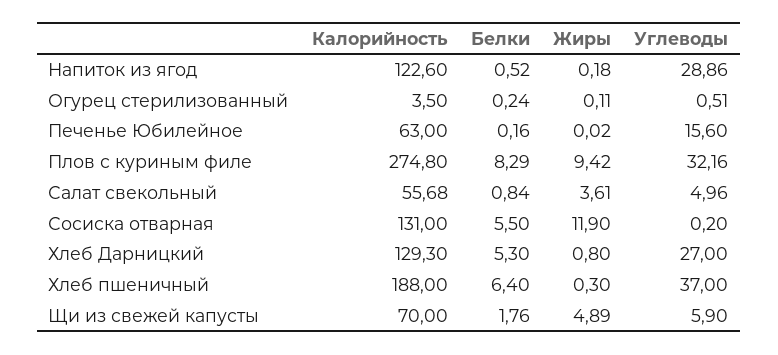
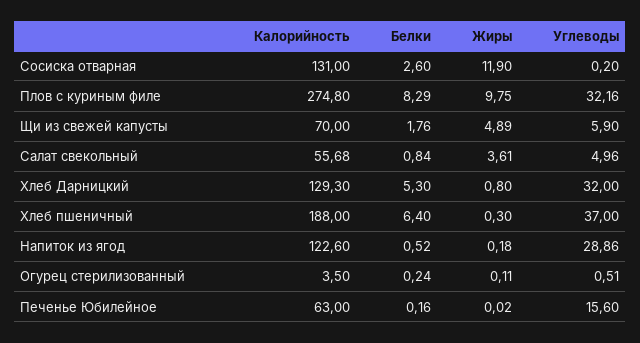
Жиры, Плов с куриным филе: 9.42 -> 9.75
Белки, Сосиска отварная: 5.5 -> 2.6
Углеводы, Хлеб Дарницкий: 27 -> 32

